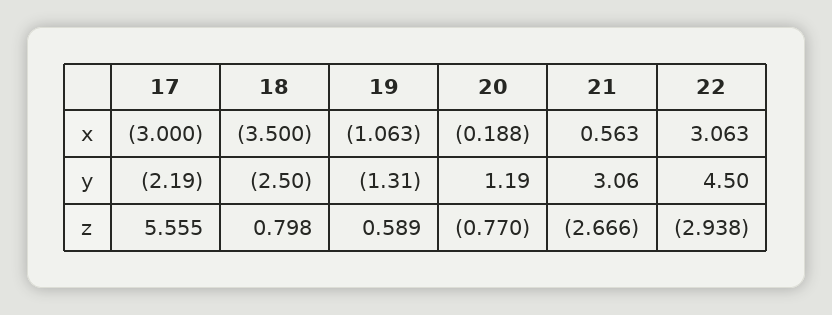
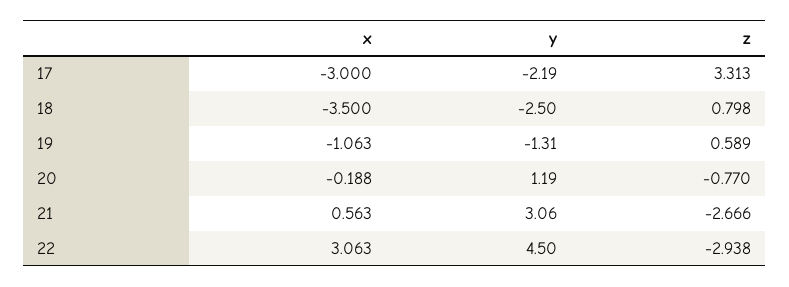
17, z: 5.555 -> 3.313

